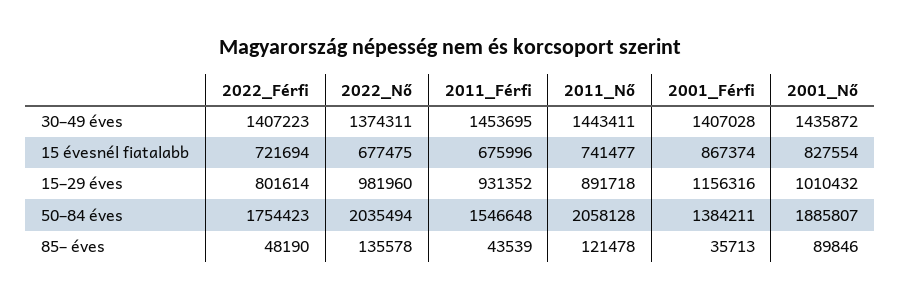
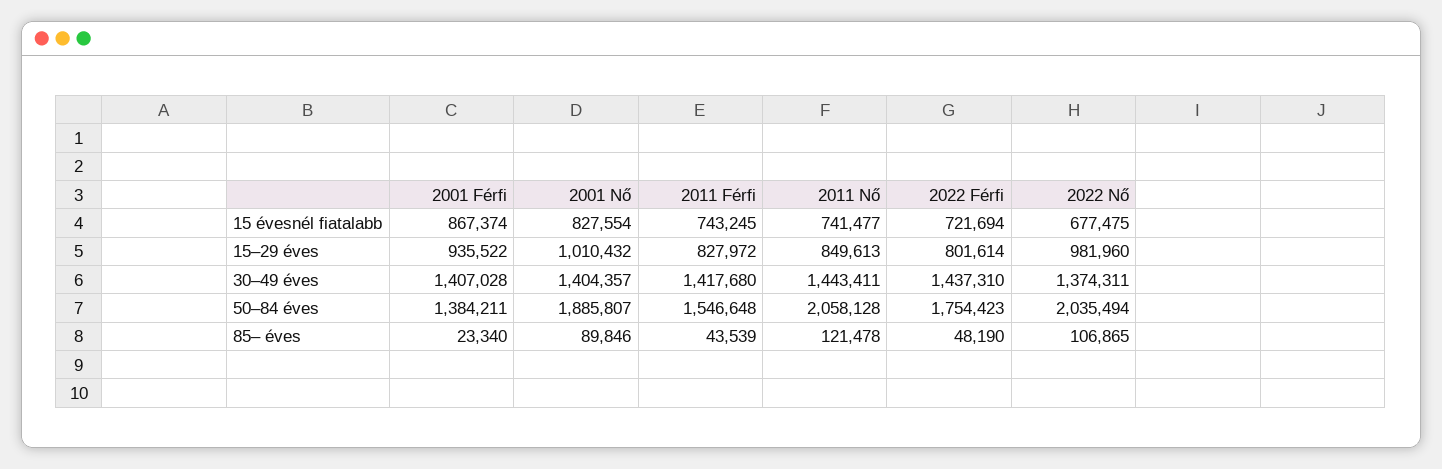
2022_Férfi, 30–49 éves: 1407223 -> 1437310
2011_Férfi, 30–49 éves: 1453695 -> 1417680
2001_Nő, 30–49 éves: 1435872 -> 1404357
2011_Férfi, 15 évesnél fiatalabb: 675996 -> 743245
2011_Férfi, 15–29 éves: 931352 -> 827972
2011_Nő, 15–29 éves: 891718 -> 849613
2001_Férfi, 15–29 éves: 1156316 -> 935522
2022_Nő, 85– éves: 135578 -> 106865
2001_Férfi, 85– éves: 35713 -> 23340

